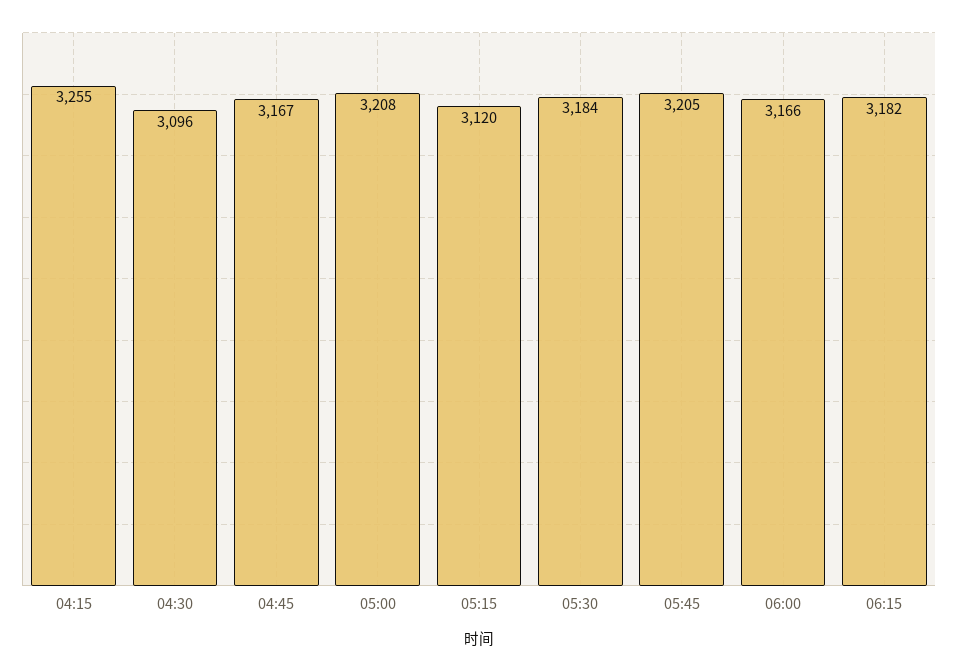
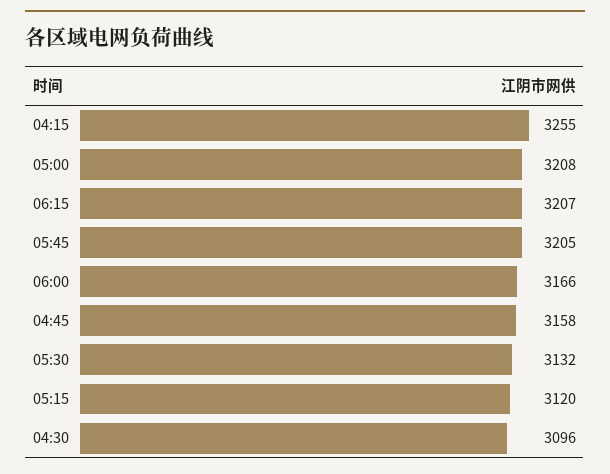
04:45: 3167 -> 3158
05:30: 3184 -> 3132
06:15: 3182 -> 3207

